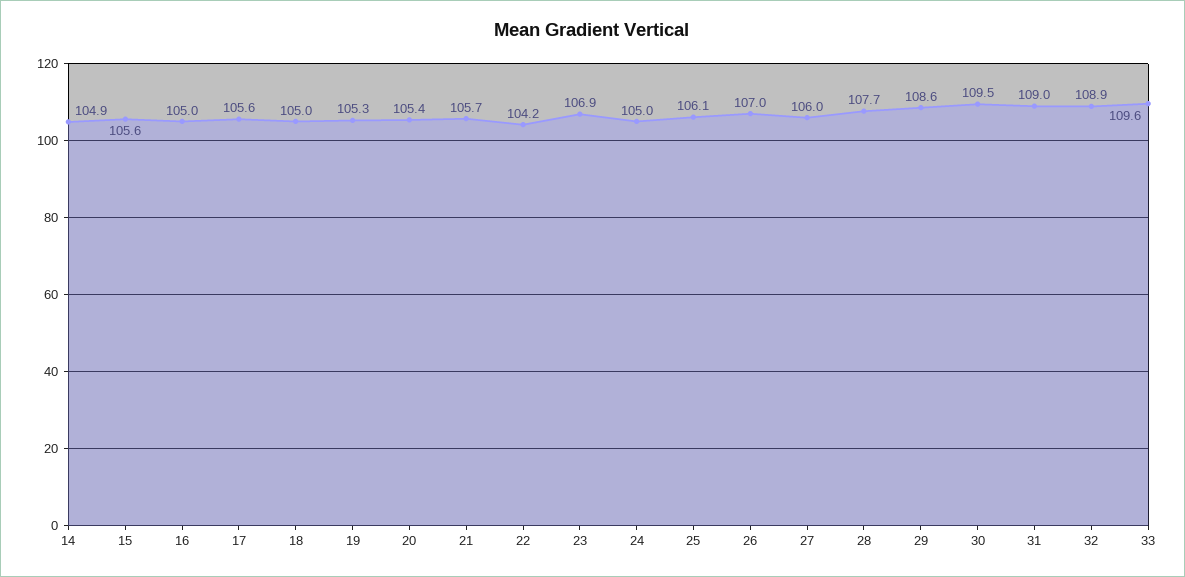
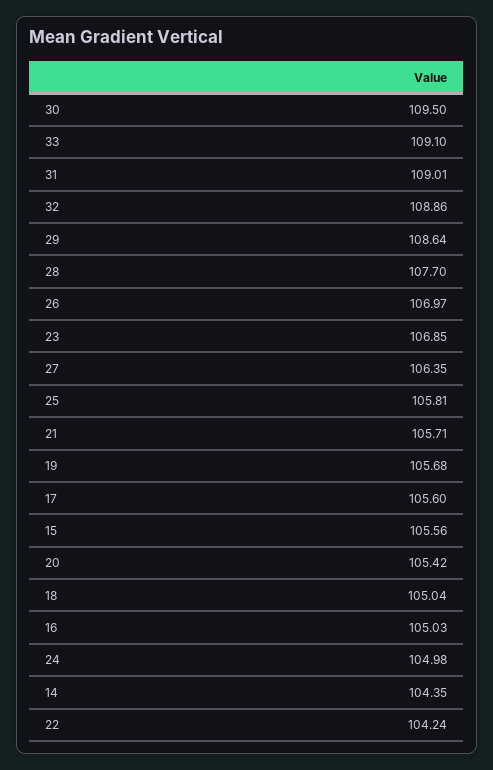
14: 104.9 -> 104.35
19: 105.3 -> 105.68
25: 106.1 -> 105.81
27: 106 -> 106.35
33: 109.6 -> 109.1

